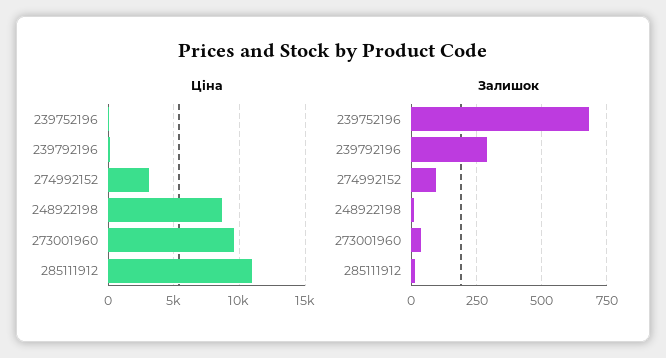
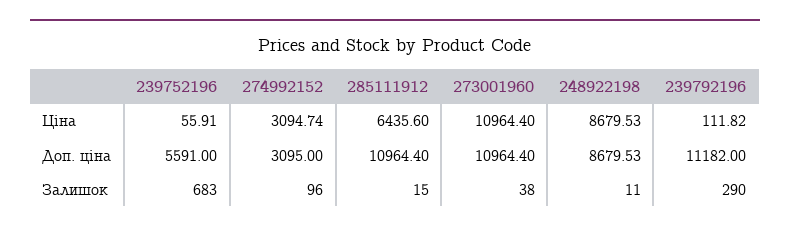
Ціна, 273001960: 9500 -> 10964.4
Ціна, 285111912: 11000 -> 6435.6
Доп. ціна, 239752196: none -> 5591
Доп. ціна, 274992152: none -> 3095
Доп. ціна, 285111912: none -> 10964.4
Доп. ціна, 273001960: none -> 10964.4
Доп. ціна, 248922198: none -> 8679.53
Доп. ціна, 239792196: none -> 11182

